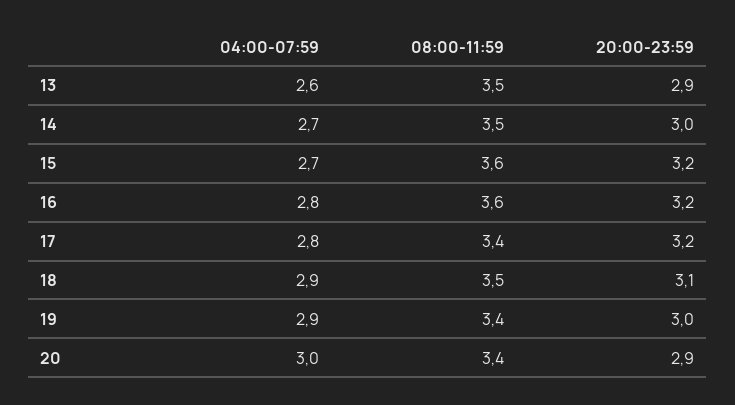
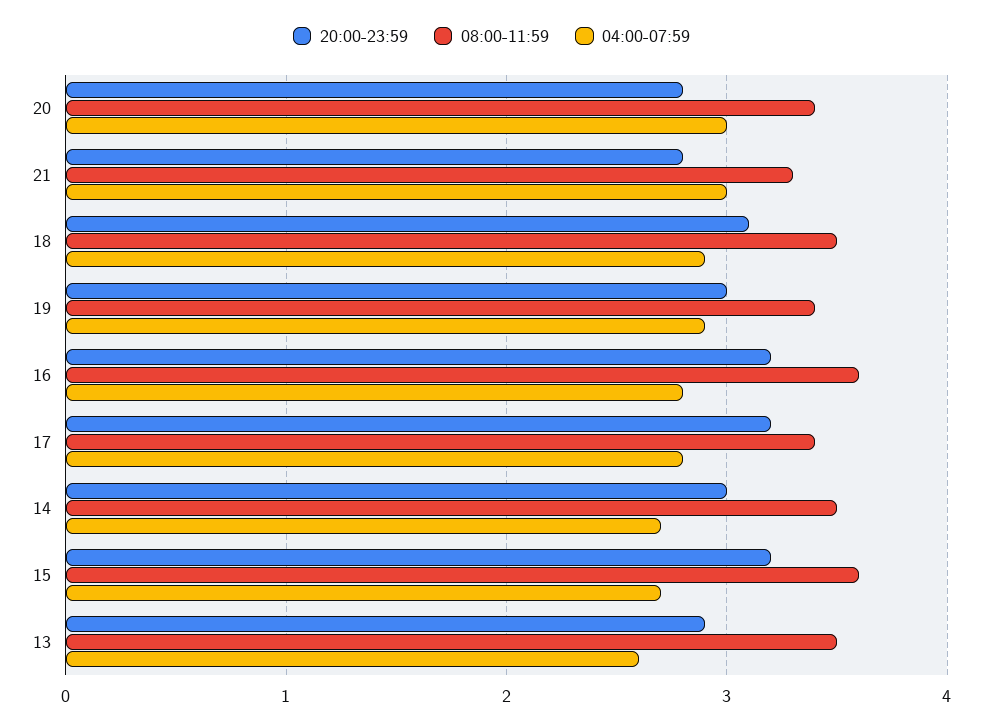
20:00-23:59, 20: 2.9 -> 2.8
20:00-23:59, 21: none -> 2.8
08:00-11:59, 21: none -> 3.3
04:00-07:59, 21: none -> 3

